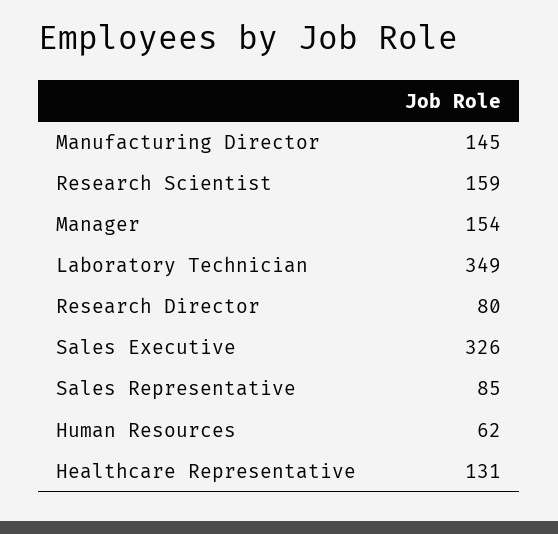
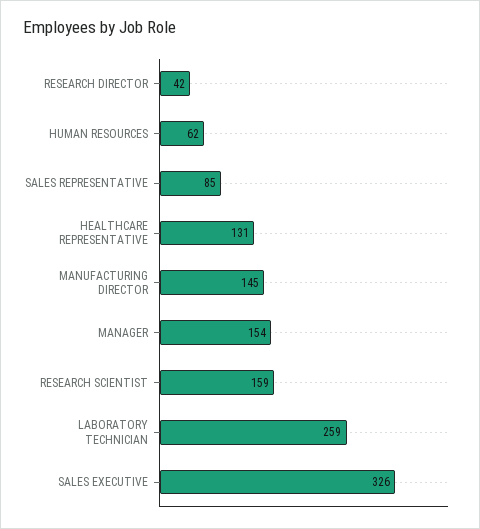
Laboratory Technician: 349 -> 259
Research Director: 80 -> 42

